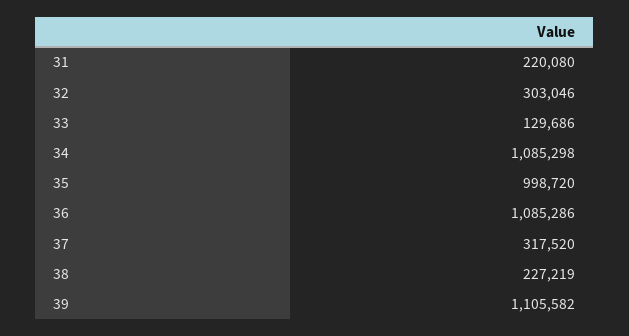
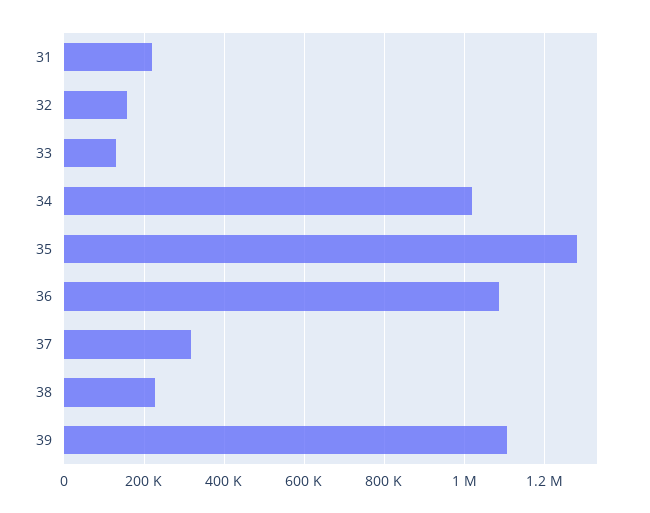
32: 303046 -> 160000
34: 1085298 -> 1020000
35: 998720 -> 1280000

